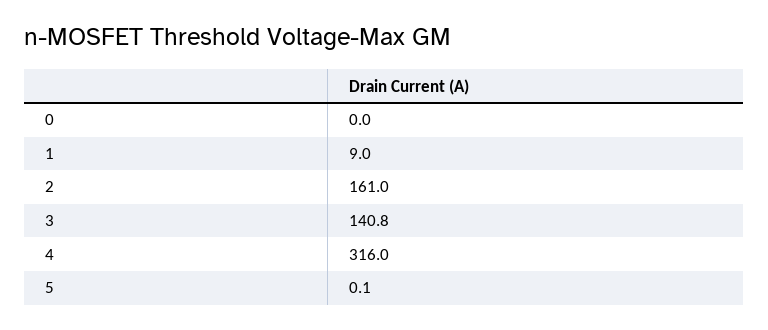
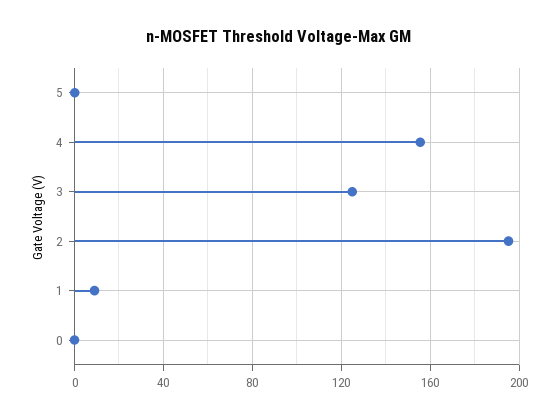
2: 161 -> 195
3: 140.8 -> 125
4: 316 -> 155

